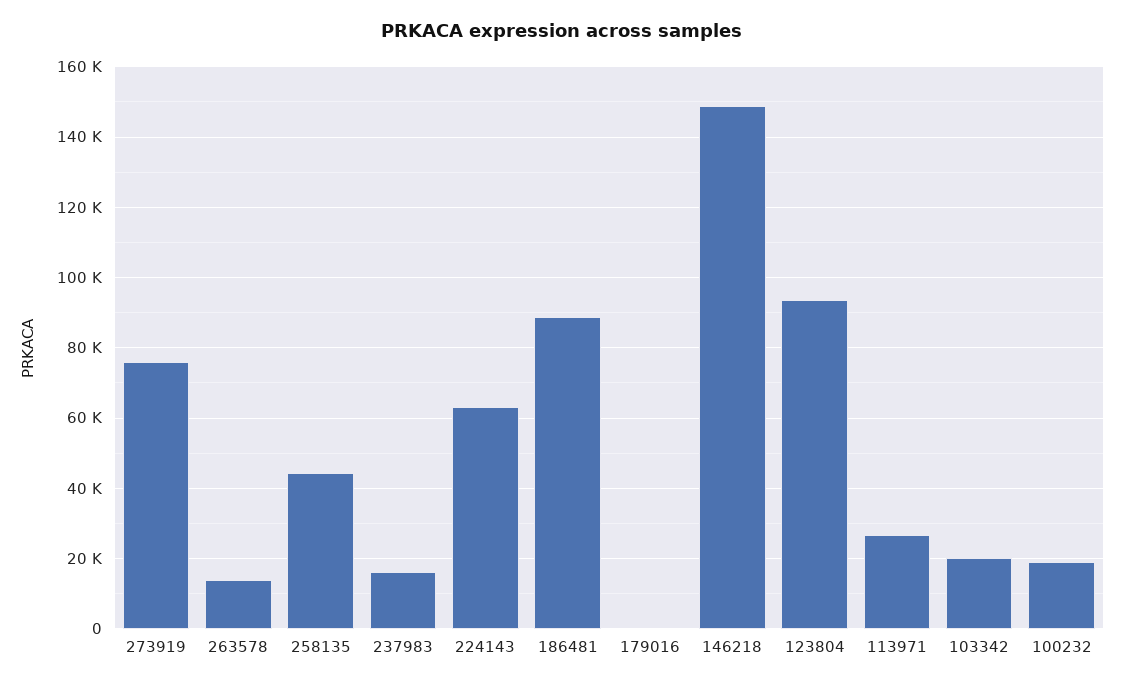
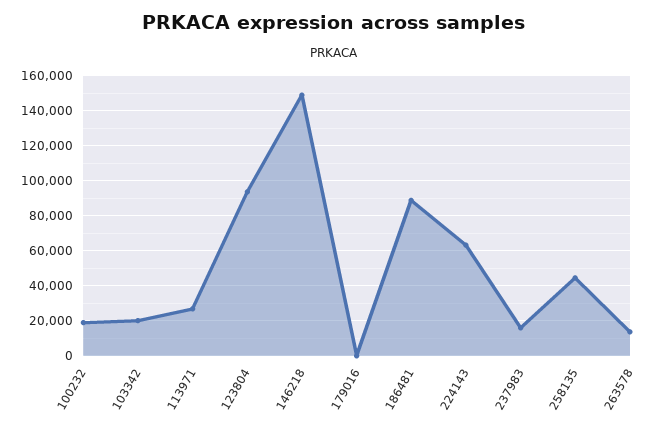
273919: 76000 -> none

